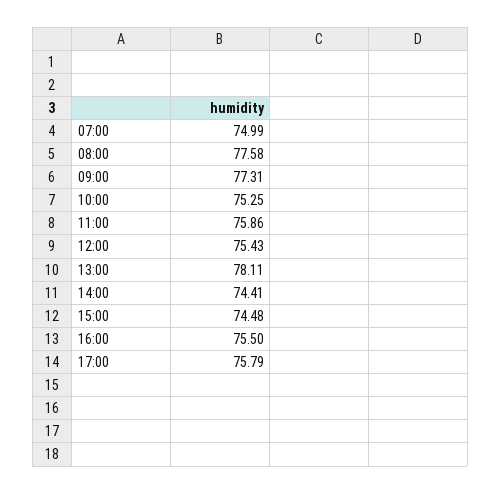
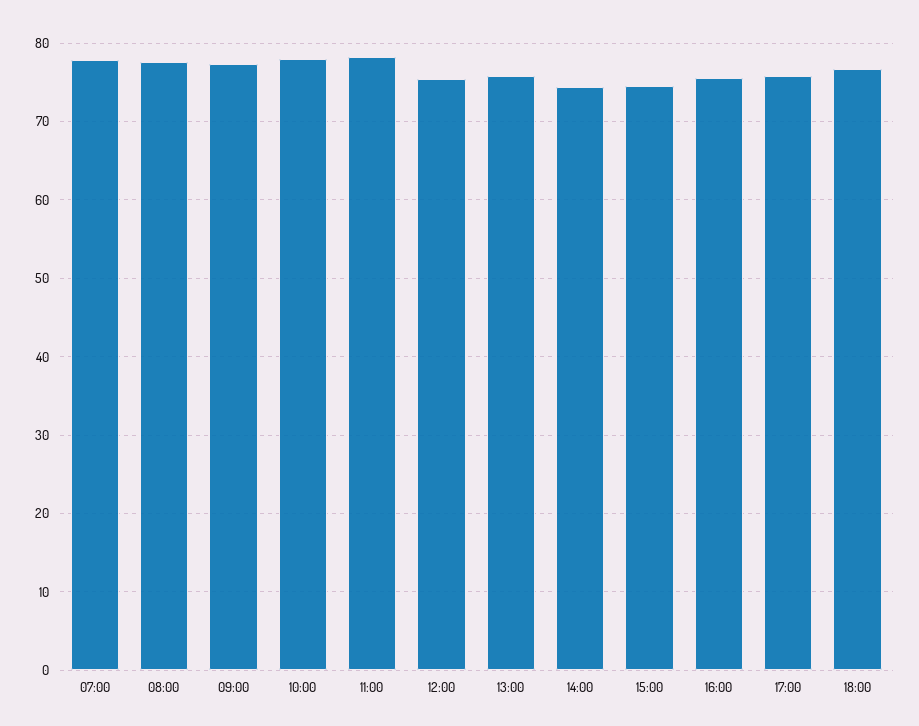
07:00: 74.99 -> 78
10:00: 75.25 -> 78
11:00: 75.86 -> 78
13:00: 78.11 -> 76
18:00: none -> 77

